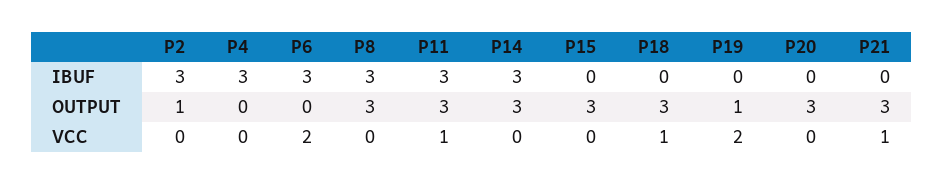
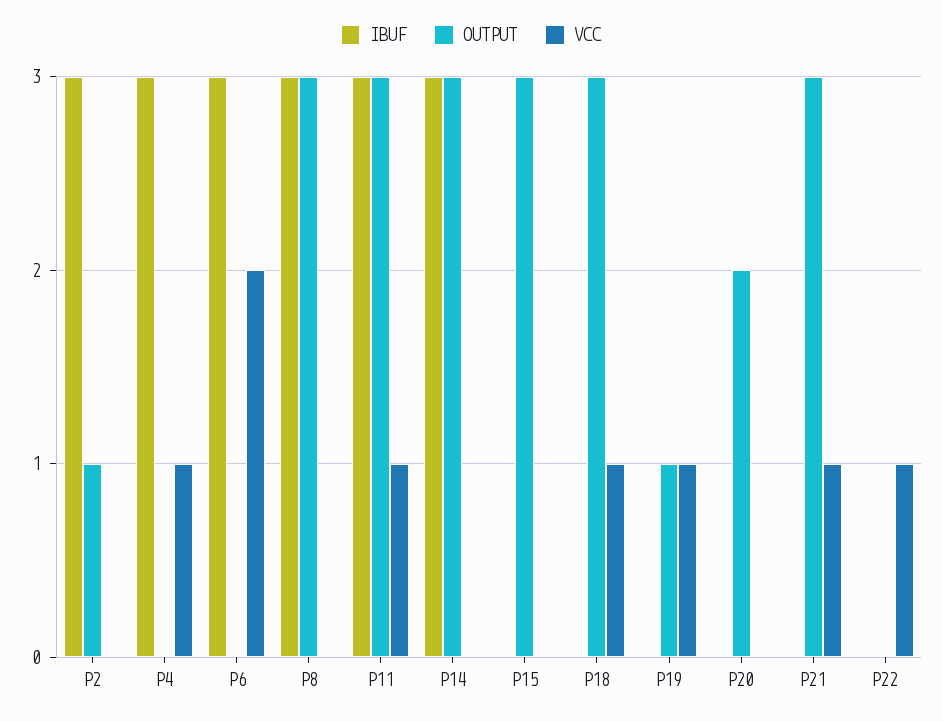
OUTPUT, P20: 3 -> 2
VCC, P4: 0 -> 1
VCC, P19: 2 -> 1
IBUF, P22: none -> 0
OUTPUT, P22: none -> 0
VCC, P22: none -> 1

